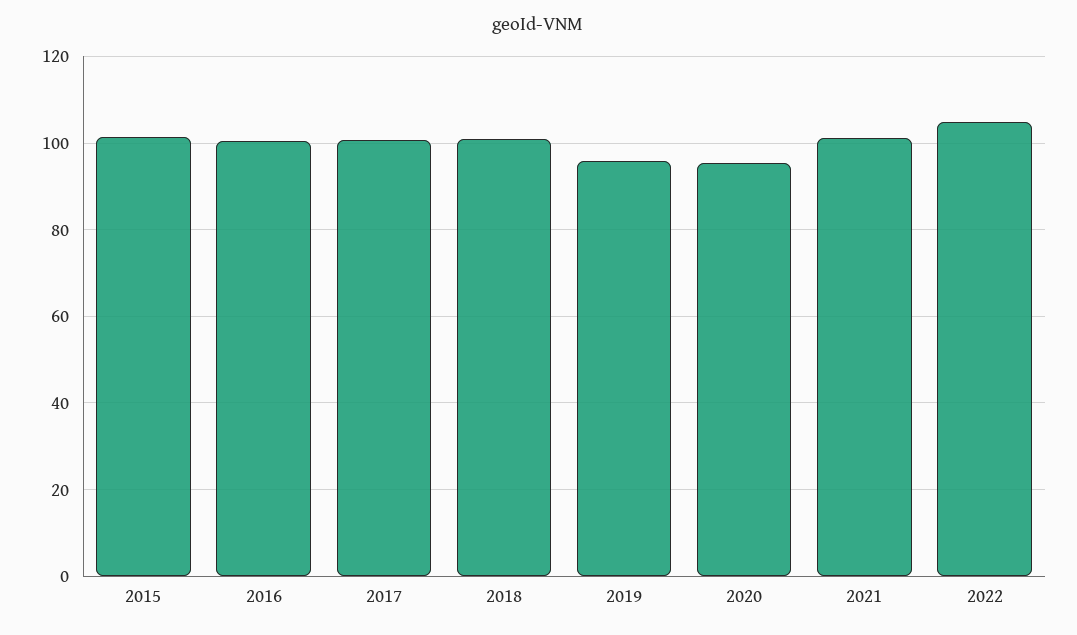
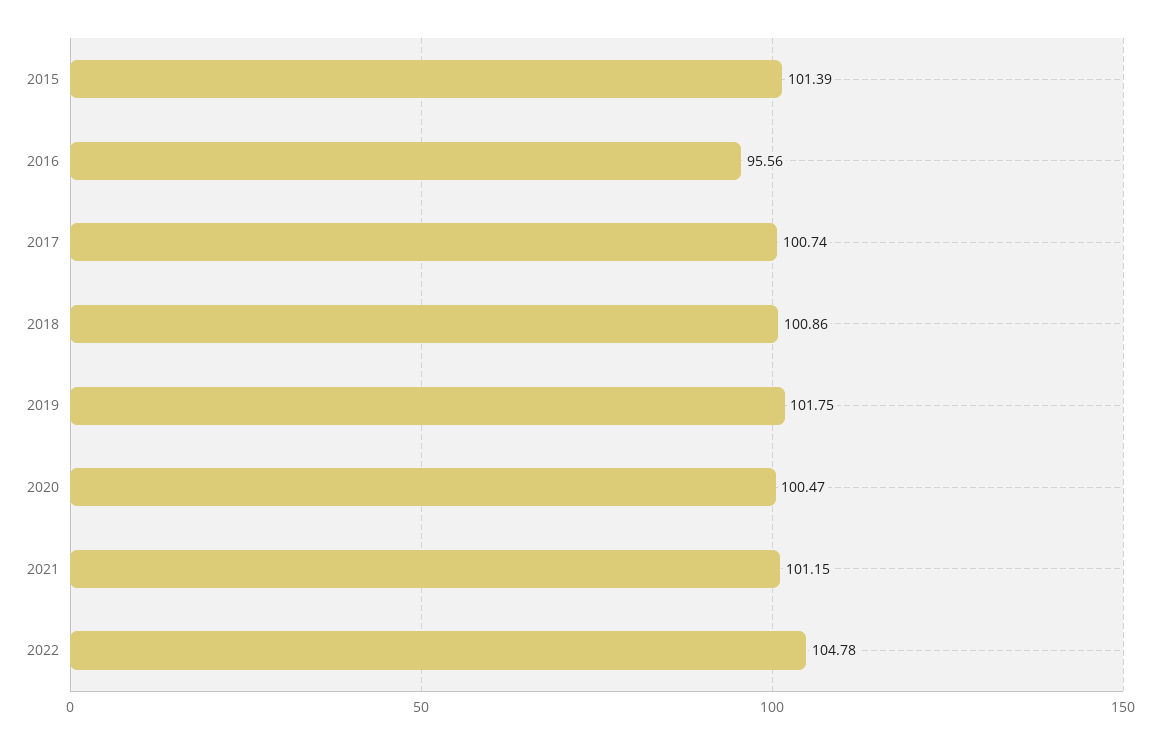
2016: 100 -> 95.56
2019: 96 -> 101.75
2020: 96 -> 100.47

